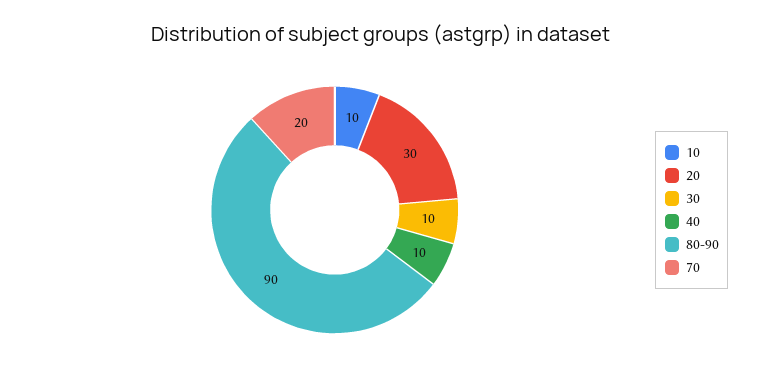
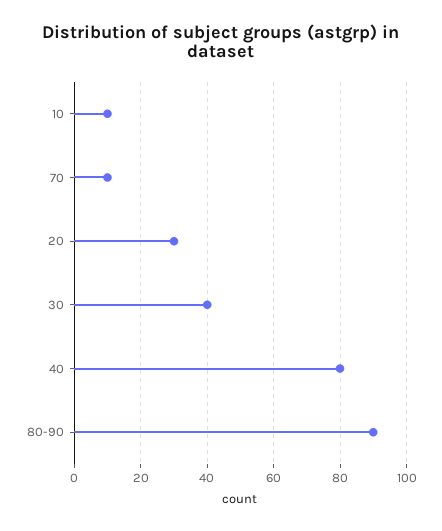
30: 10 -> 40
40: 10 -> 80
70: 20 -> 10

